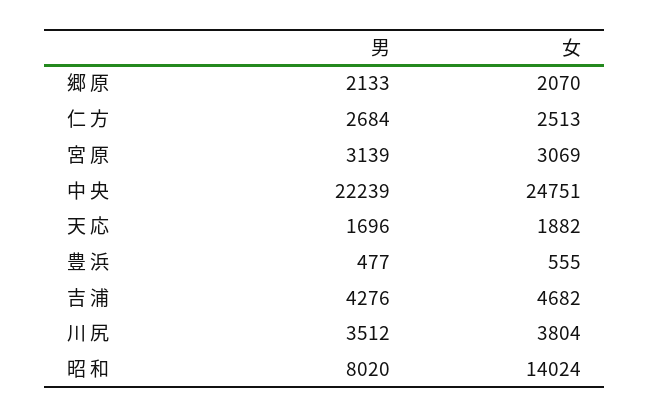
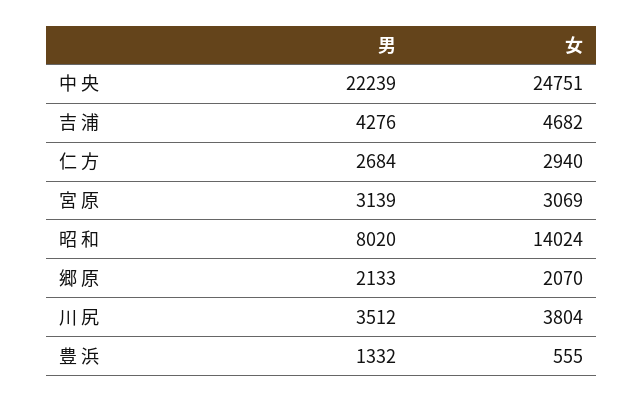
女, 仁 方: 2513 -> 2940
男, 天 応: 1696 -> none
女, 天 応: 1882 -> none
男, 豊 浜: 477 -> 1332

